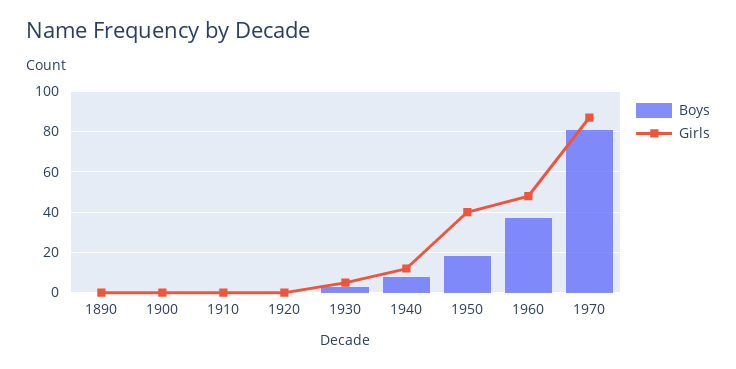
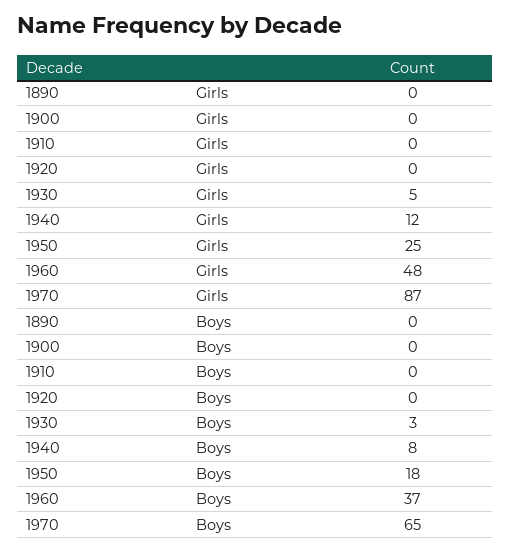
Girls, 1950: 40 -> 25
Boys, 1970: 80 -> 65

